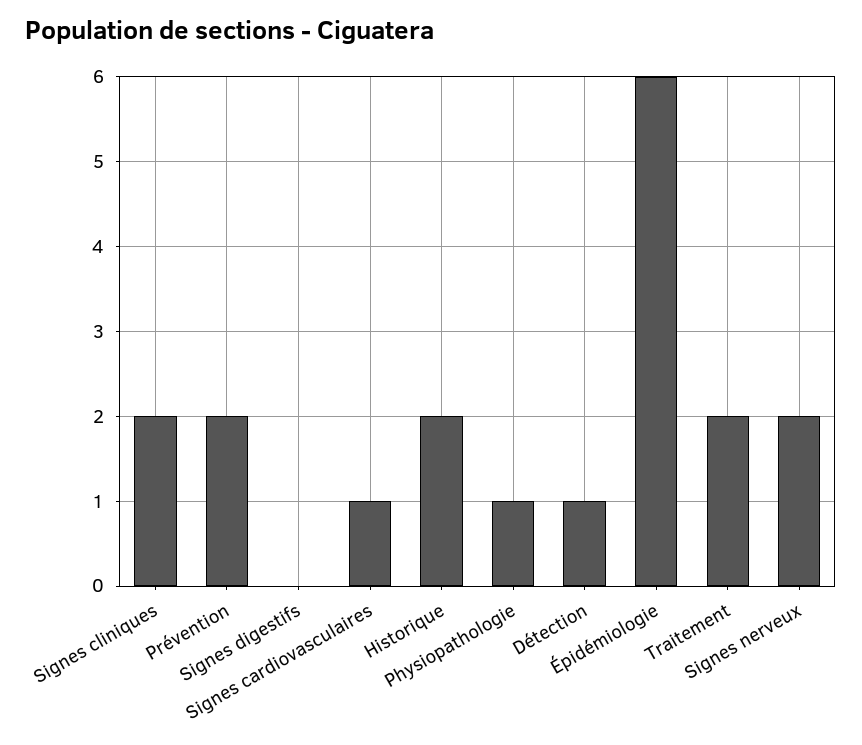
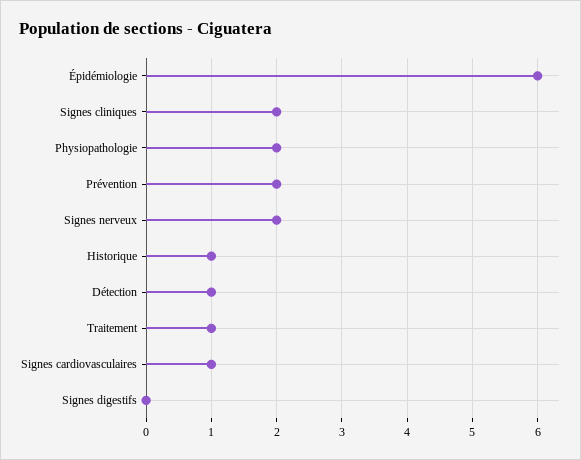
Historique: 2 -> 1
Physiopathologie: 1 -> 2
Traitement: 2 -> 1

